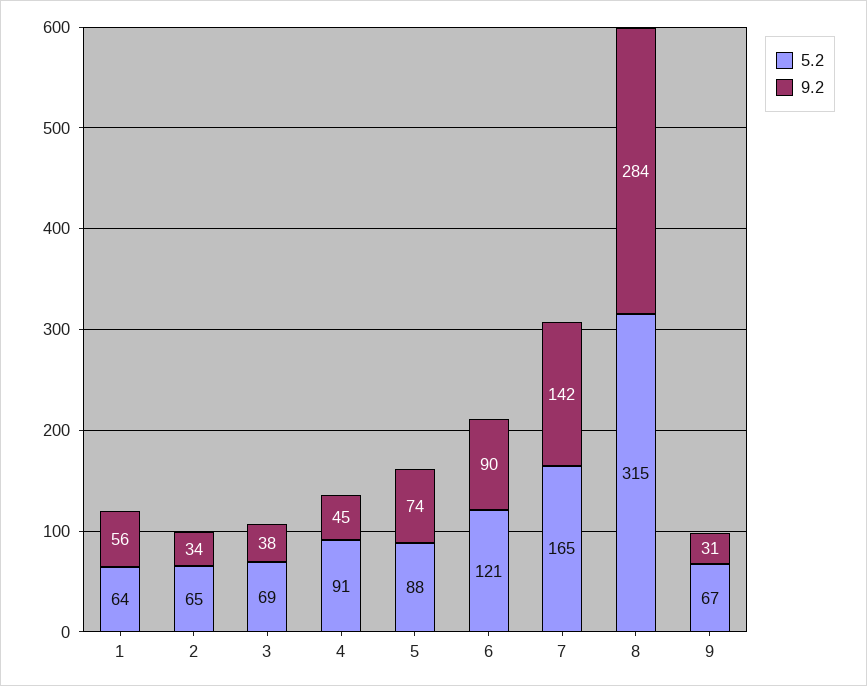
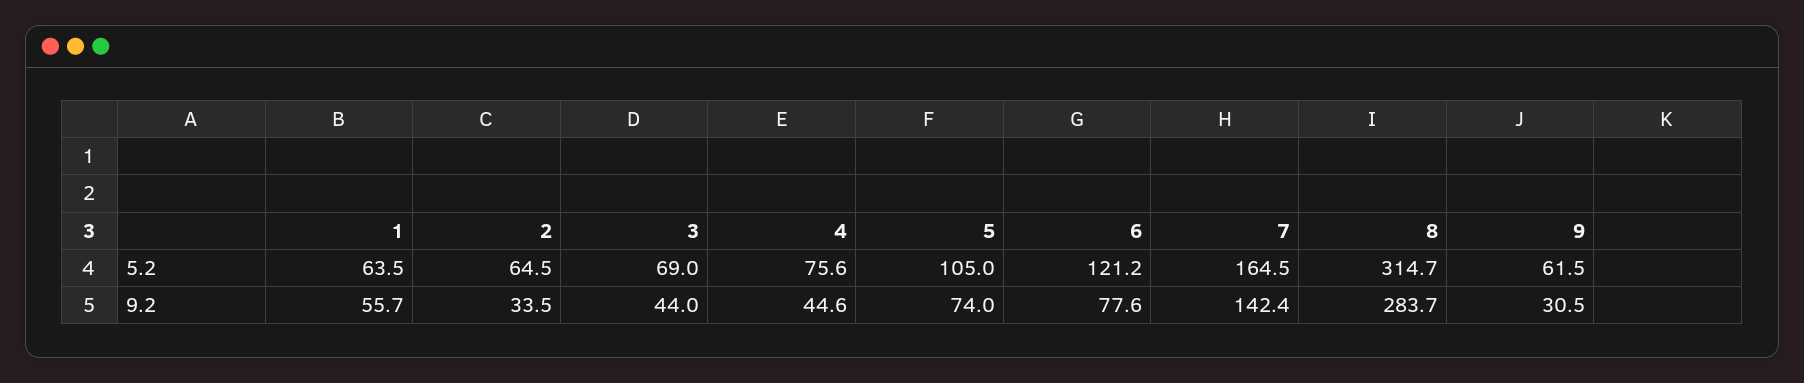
9.2, 3: 38 -> 44
5.2, 4: 91 -> 75.6
5.2, 5: 88 -> 105
9.2, 6: 90 -> 77.6
5.2, 9: 67 -> 61.5

